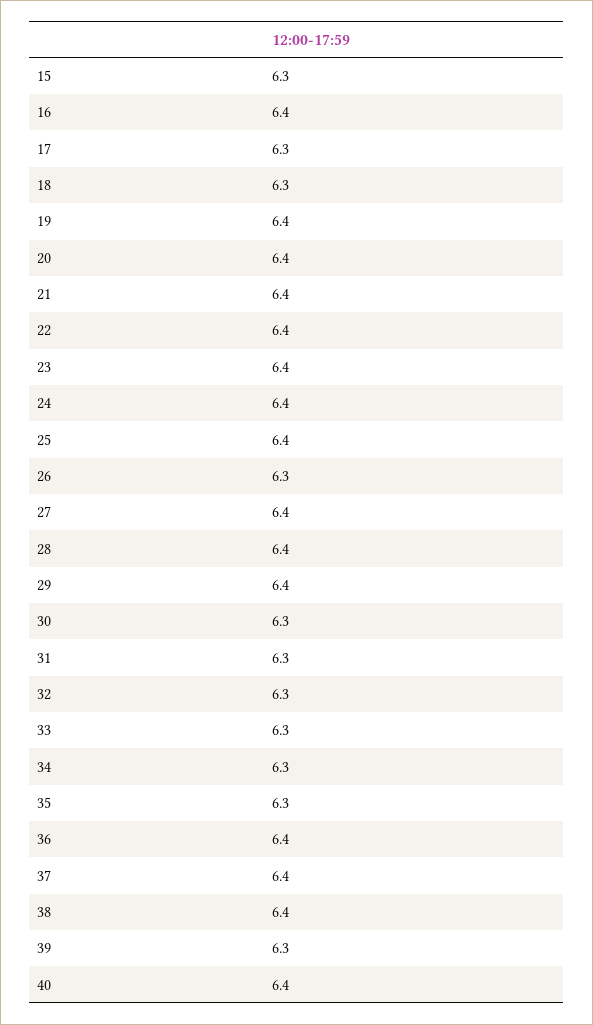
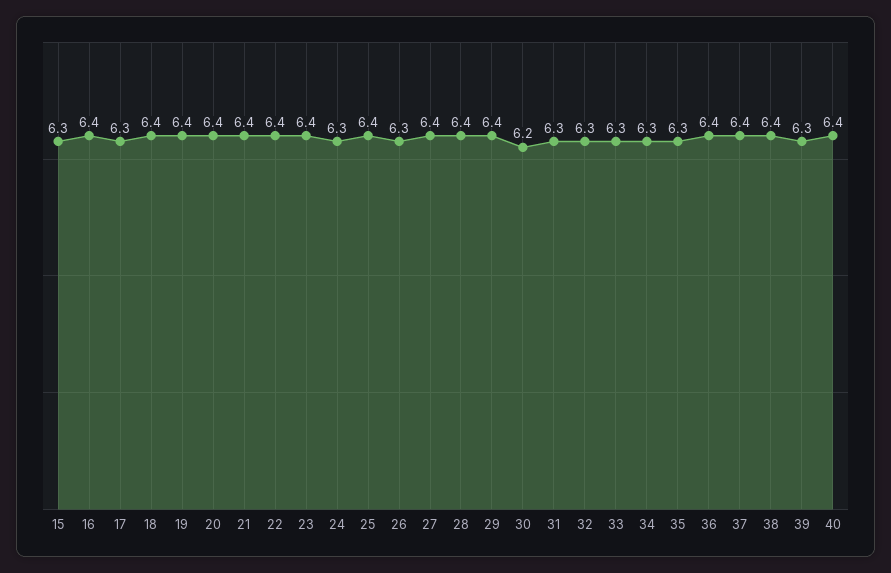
18: 6.3 -> 6.4
24: 6.4 -> 6.3
30: 6.3 -> 6.2

